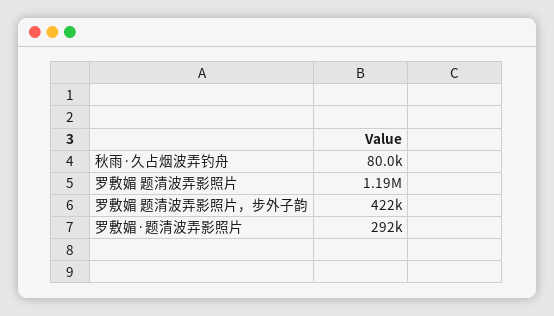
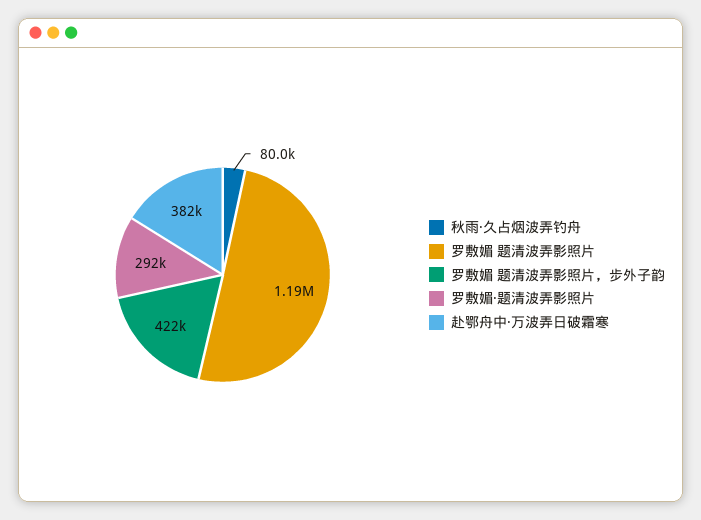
赴鄂舟中·万波弄日破霜寒: none -> 382000

